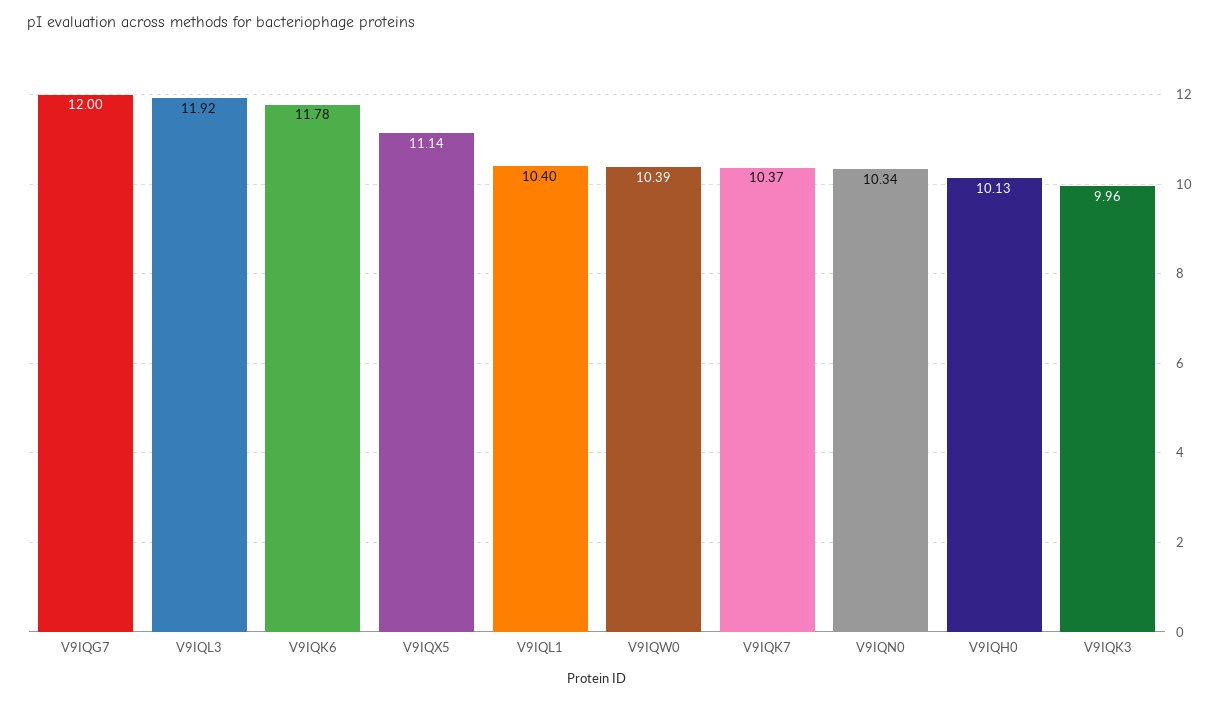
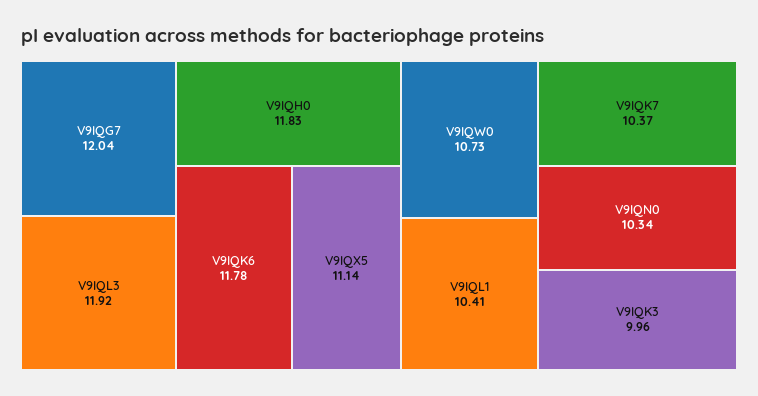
V9IQG7: 12 -> 12.04
V9IQL1: 10.4 -> 10.41
V9IQW0: 10.39 -> 10.73
V9IQH0: 10.13 -> 11.83

